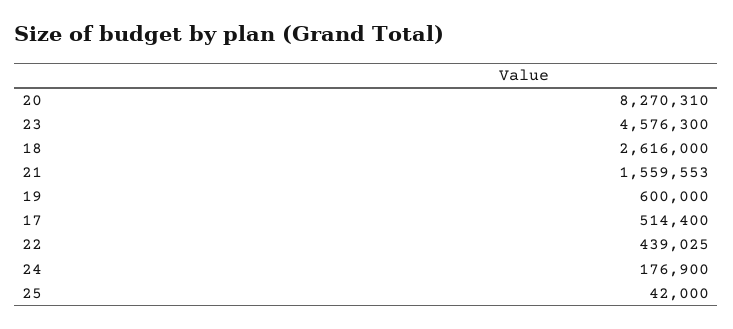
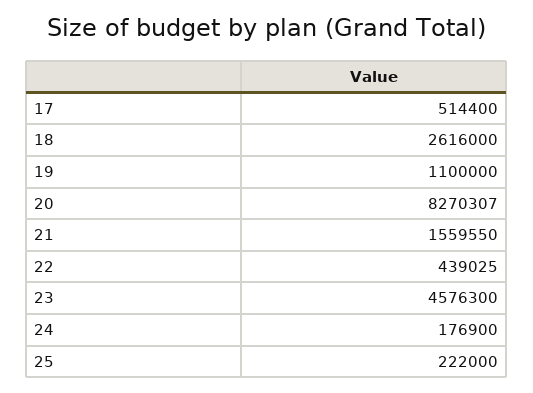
20: 8270310 -> 8270307
21: 1559553 -> 1559550
19: 600000 -> 1100000
25: 42000 -> 222000

